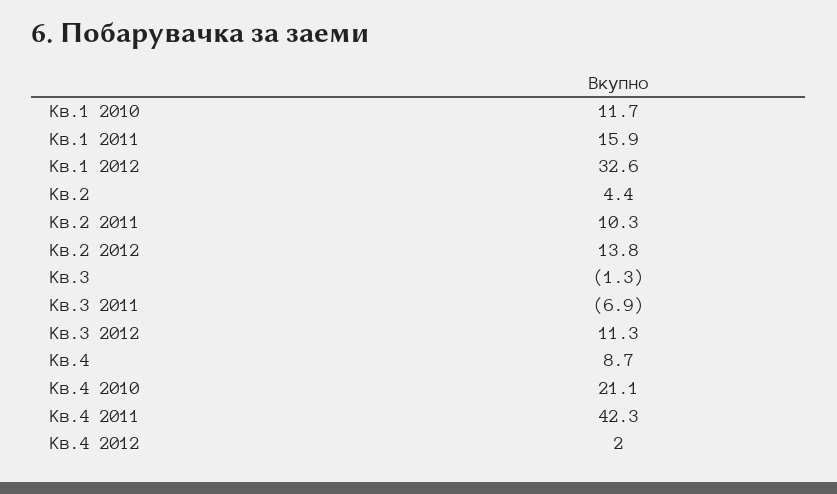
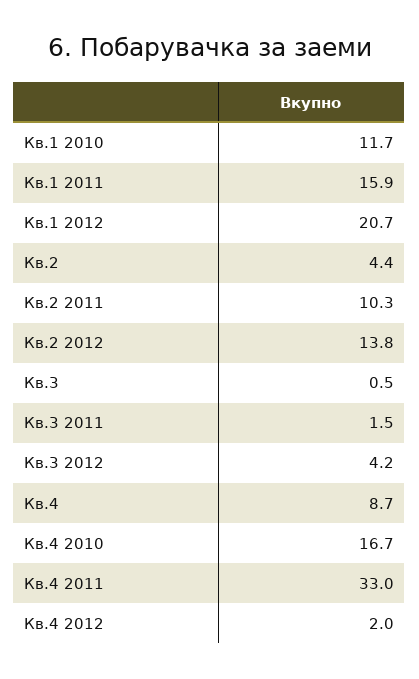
Кв.1 2012: 32.6 -> 20.7
Кв.3: -1.3 -> 0.5
Кв.3 2011: -6.9 -> 1.5
Кв.3 2012: 11.3 -> 4.2
Кв.4 2010: 21.1 -> 16.7
Кв.4 2011: 42.3 -> 33

